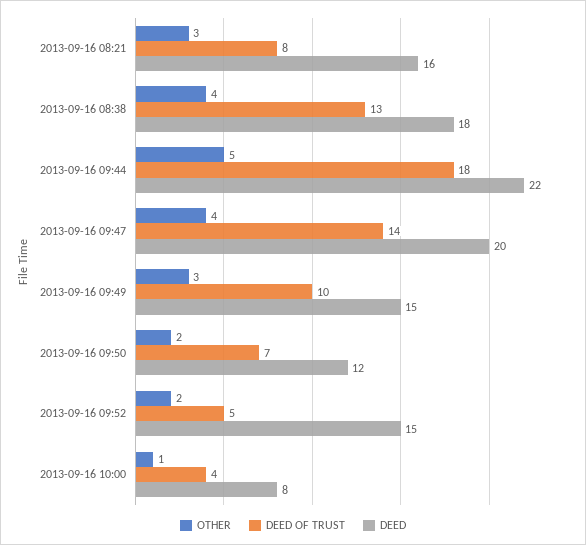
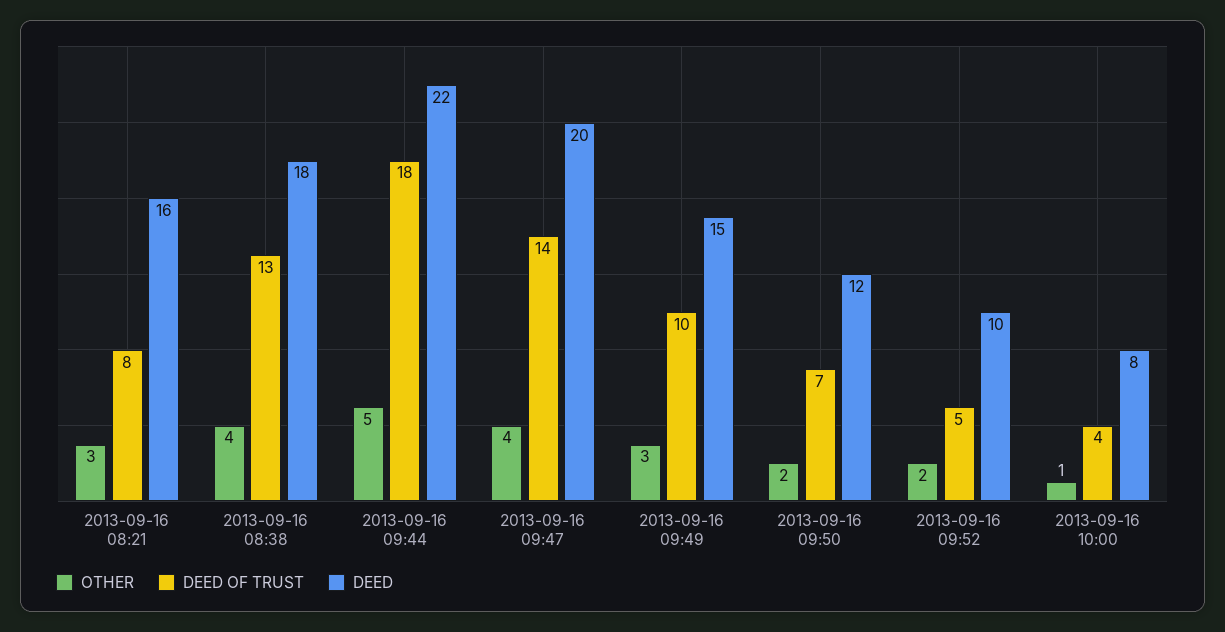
DEED, 2013-09-16 09:52: 15 -> 10

